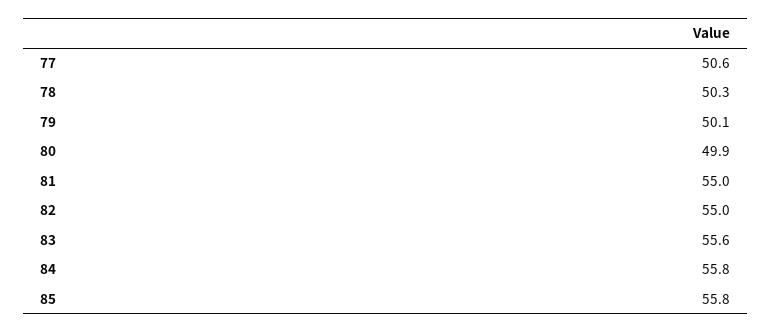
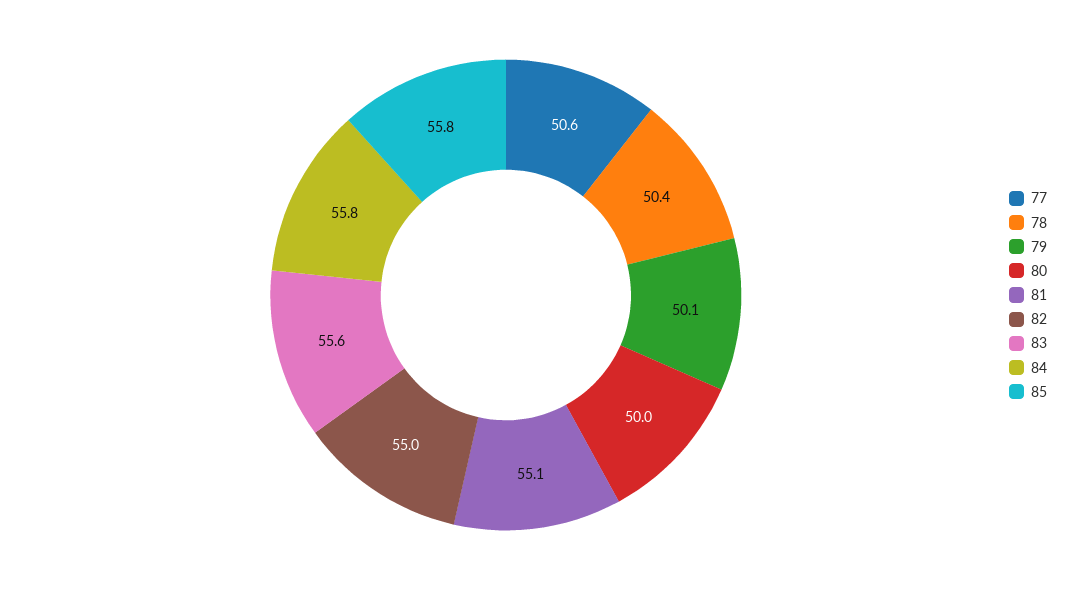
78: 50.3 -> 50.4
80: 49.9 -> 50
81: 55 -> 55.1

